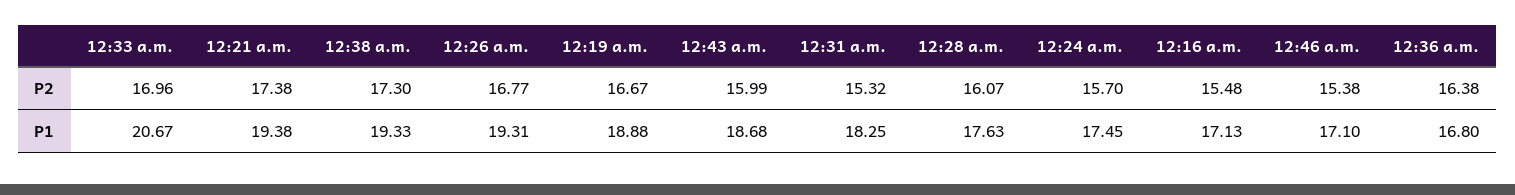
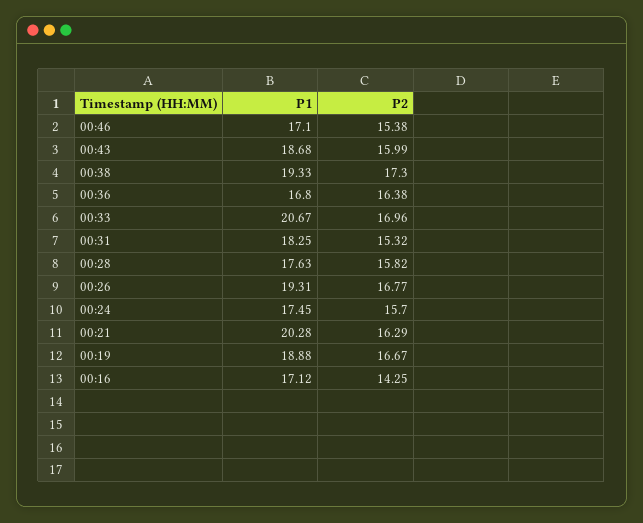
12:21 a.m., P2: 17.38 -> 16.29
12:28 a.m., P2: 16.07 -> 15.82
12:16 a.m., P2: 15.48 -> 14.25
12:21 a.m., P1: 19.38 -> 20.28
12:16 a.m., P1: 17.13 -> 17.12

